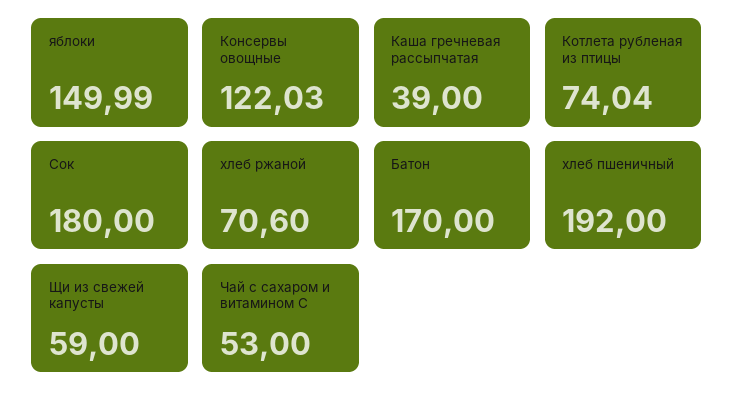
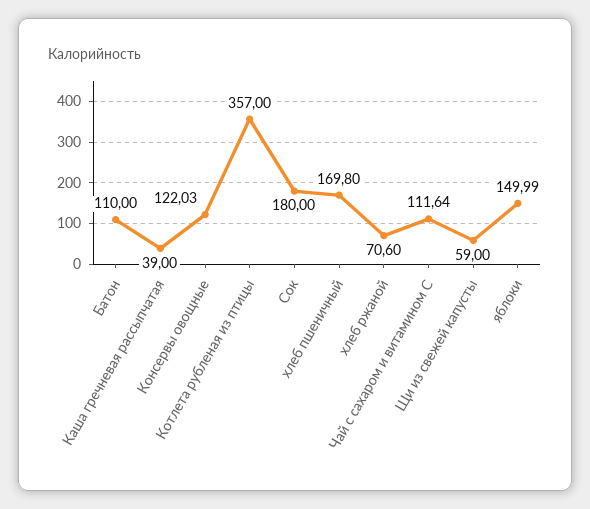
Котлета рубленая из птицы: 74.04 -> 357
Батон: 170 -> 110
хлеб пшеничный: 192 -> 169.8
Чай с сахаром и витамином С: 53 -> 111.64

